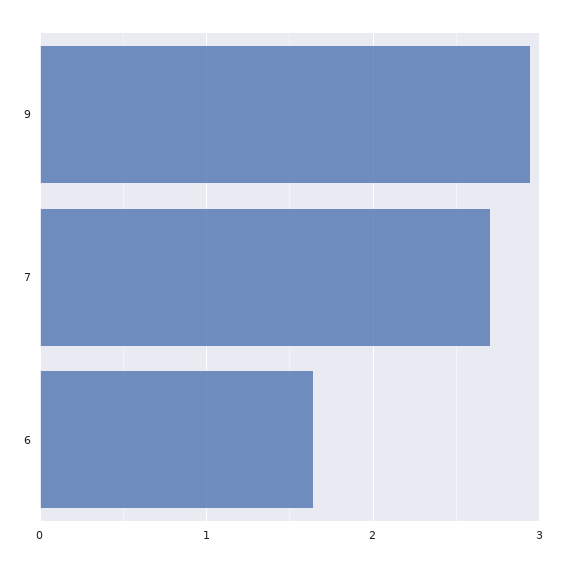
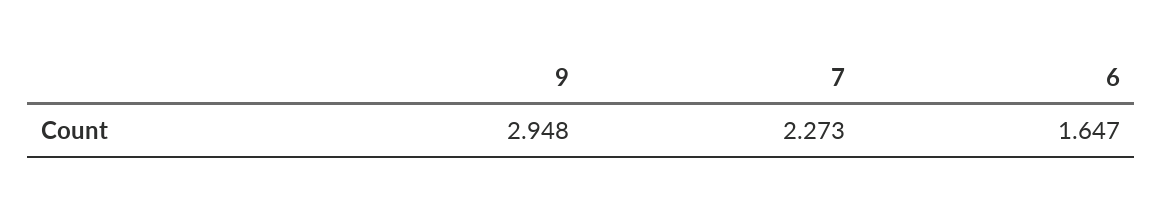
7: 2.7 -> 2.273

